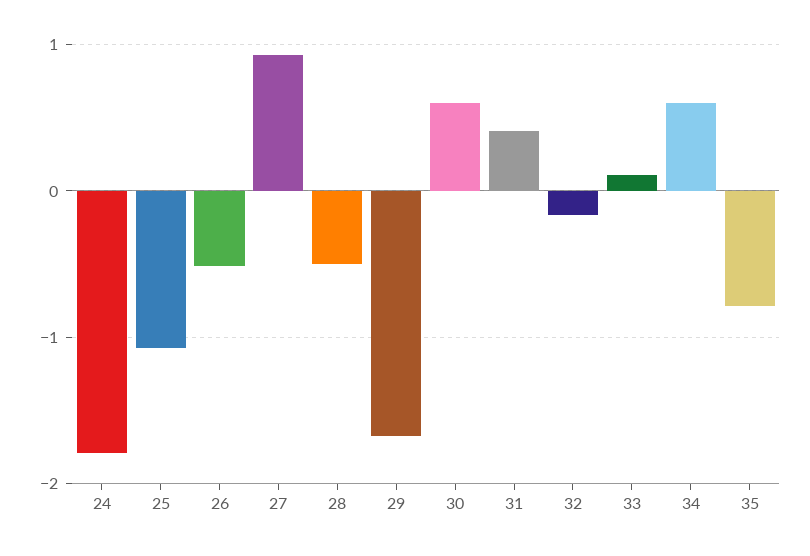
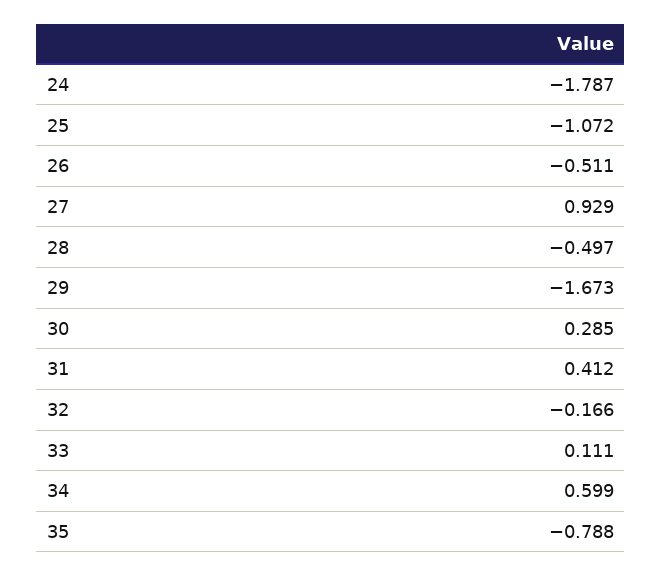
30: 0.6 -> 0.285

